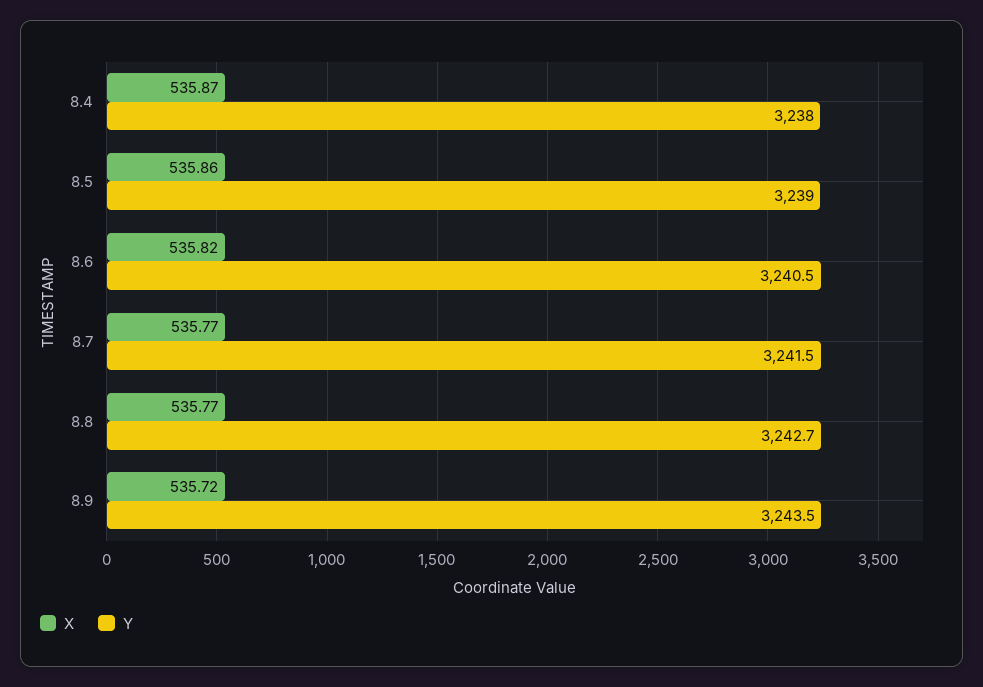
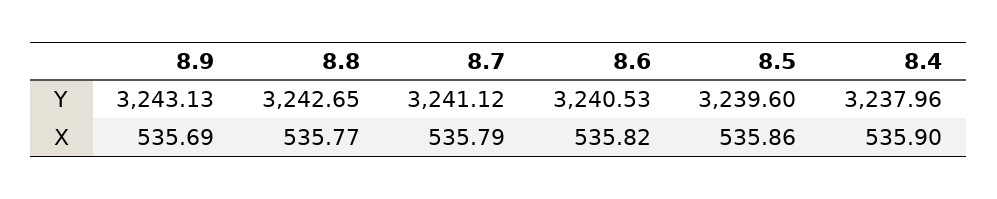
X, 8.4: 535.87 -> 535.9
Y, 8.5: 3239 -> 3239.6
X, 8.7: 535.77 -> 535.79
Y, 8.7: 3241.5 -> 3241.12
X, 8.9: 535.72 -> 535.69
Y, 8.9: 3243.5 -> 3243.13

